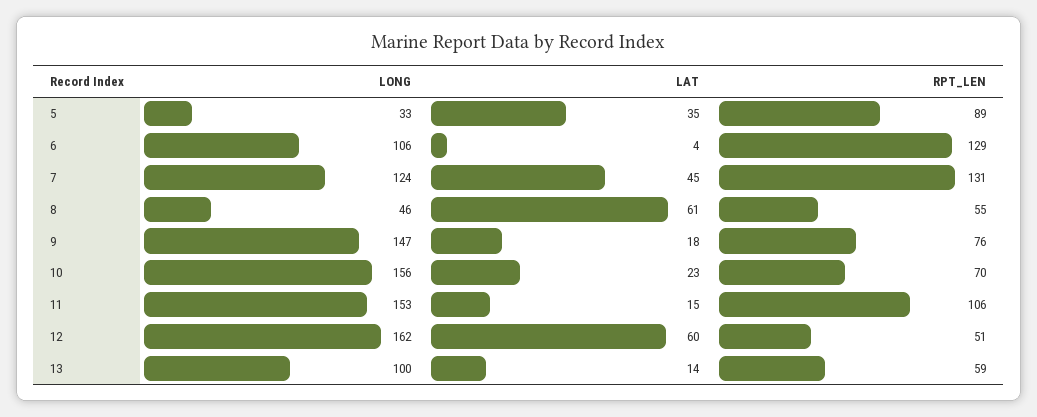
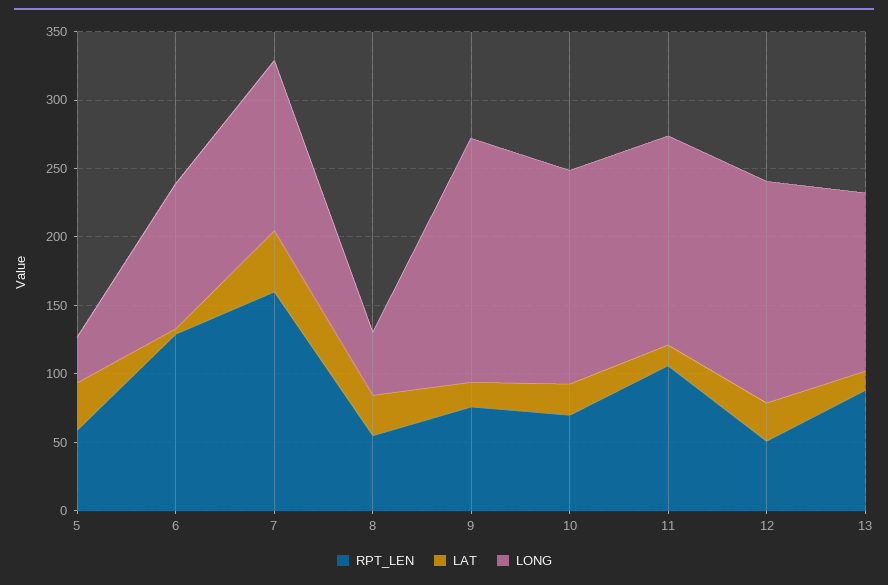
RPT_LEN, 5: 89 -> 60
RPT_LEN, 7: 131 -> 160
LAT, 8: 61 -> 30
LONG, 9: 147 -> 180
LAT, 12: 60 -> 30
LONG, 13: 100 -> 130
RPT_LEN, 13: 59 -> 90

